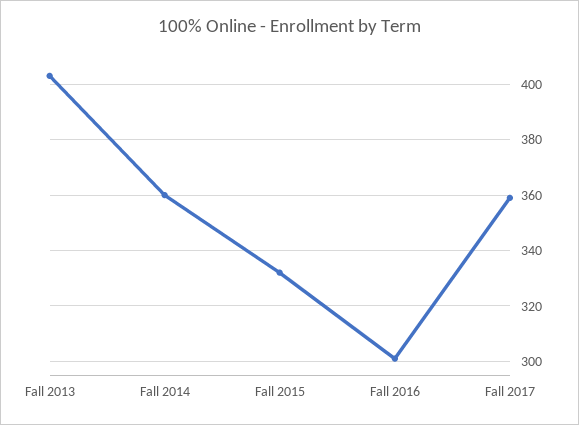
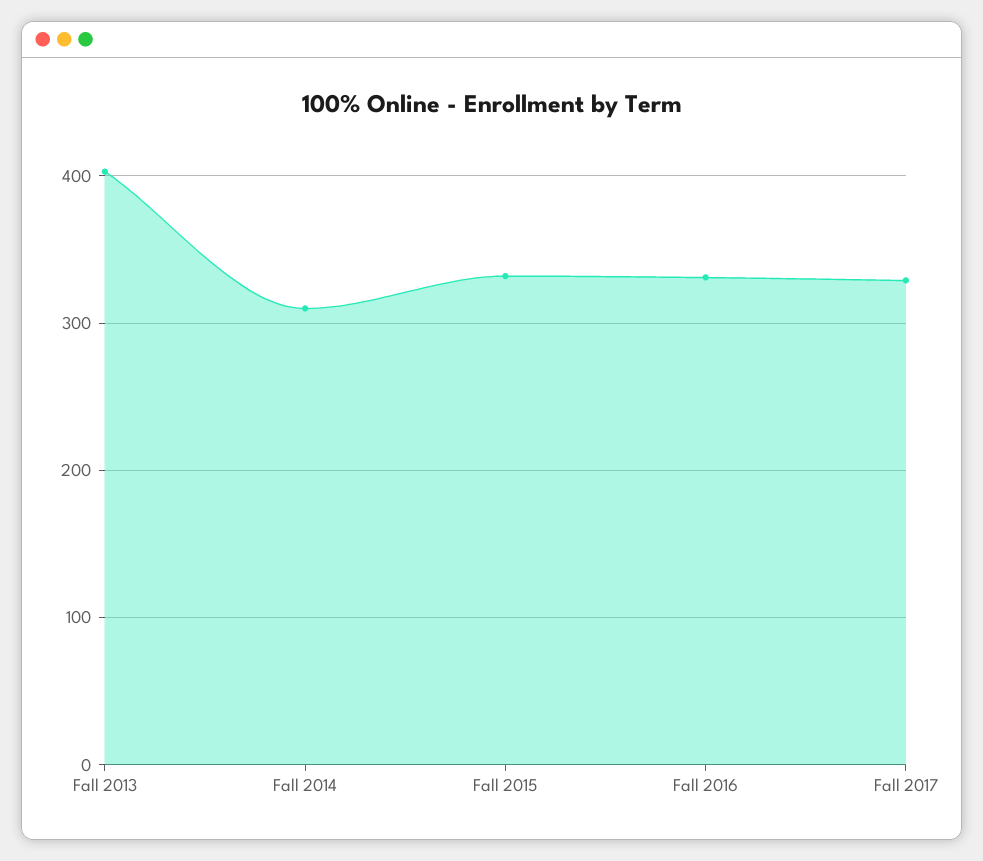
Fall 2014: 360 -> 310
Fall 2016: 300 -> 330
Fall 2017: 360 -> 330

